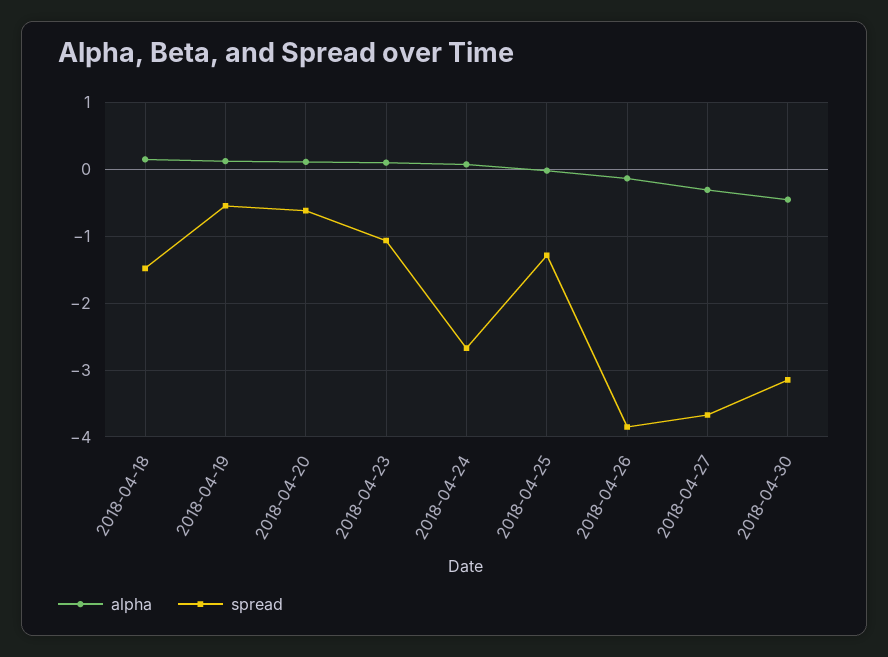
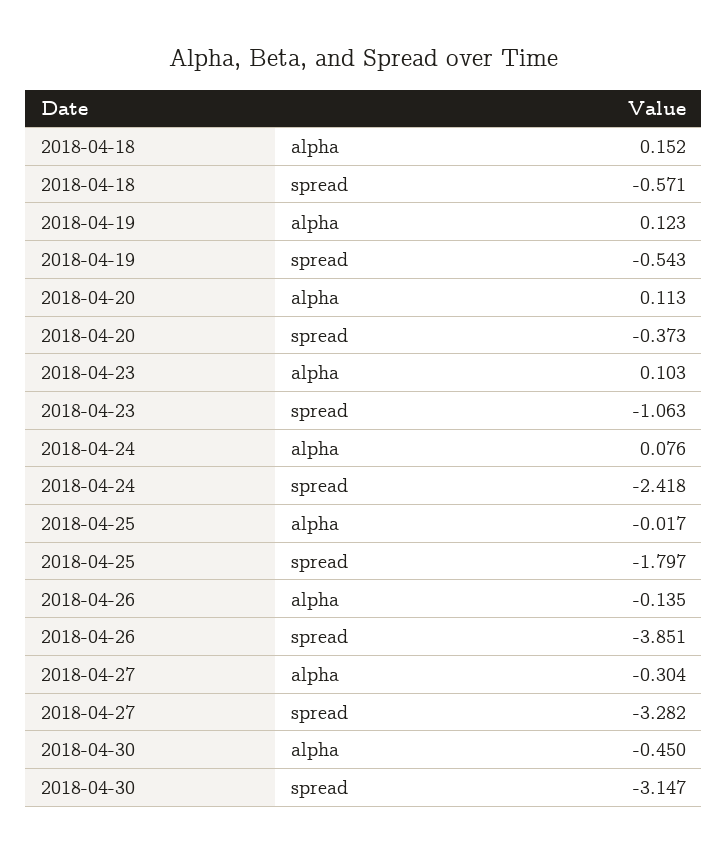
spread, 2018-04-18: -1.5 -> -0.571
spread, 2018-04-20: -0.6 -> -0.373
spread, 2018-04-24: -2.7 -> -2.418
spread, 2018-04-25: -1.3 -> -1.797
spread, 2018-04-27: -3.7 -> -3.282

